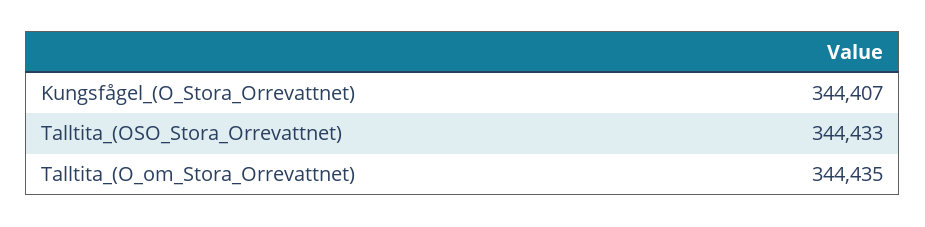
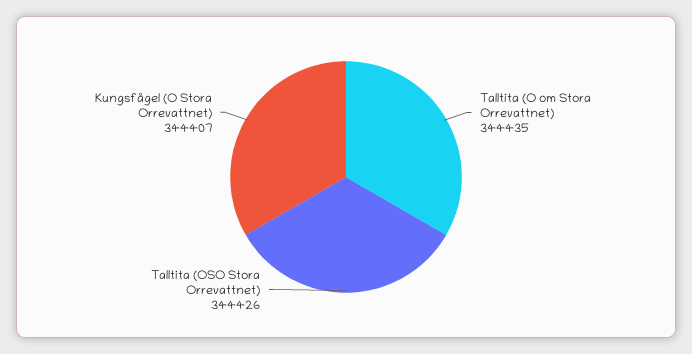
Talltita_(OSO_Stora_Orrevattnet): 344433 -> 344426

